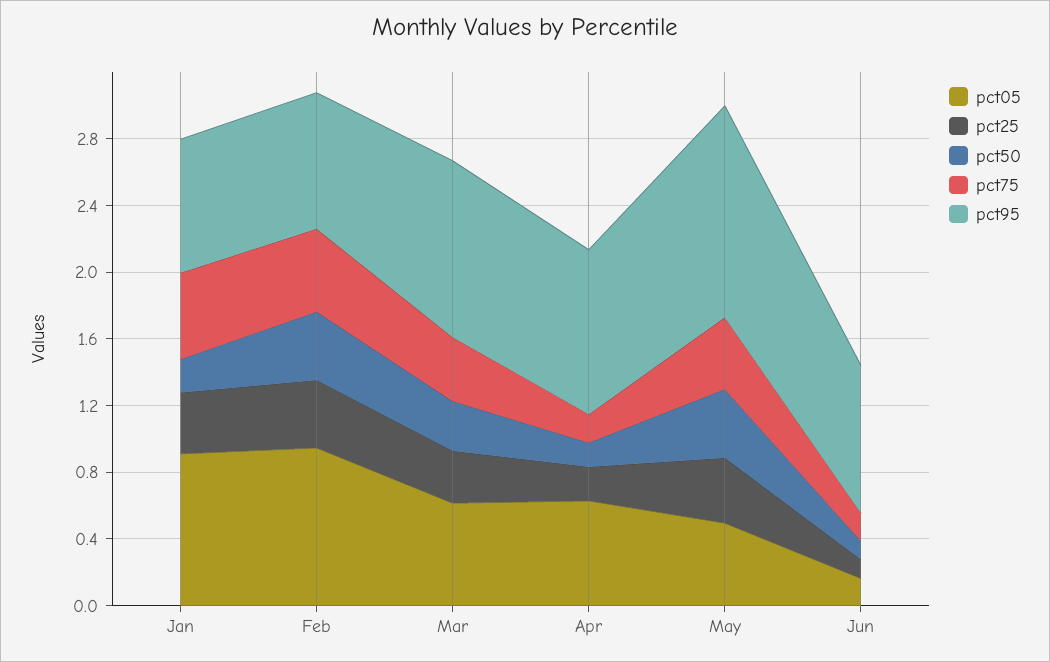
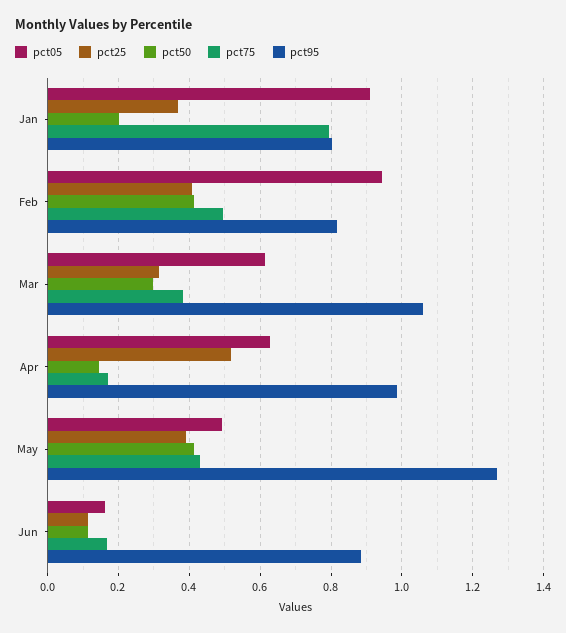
pct75, Jan: 0.5 -> 0.8
pct25, Apr: 0.2 -> 0.52

